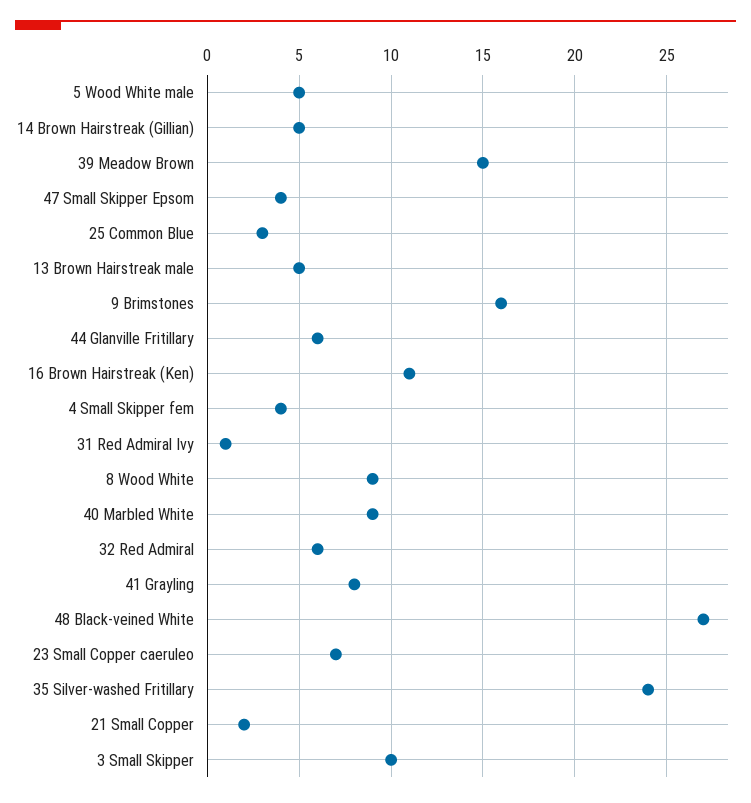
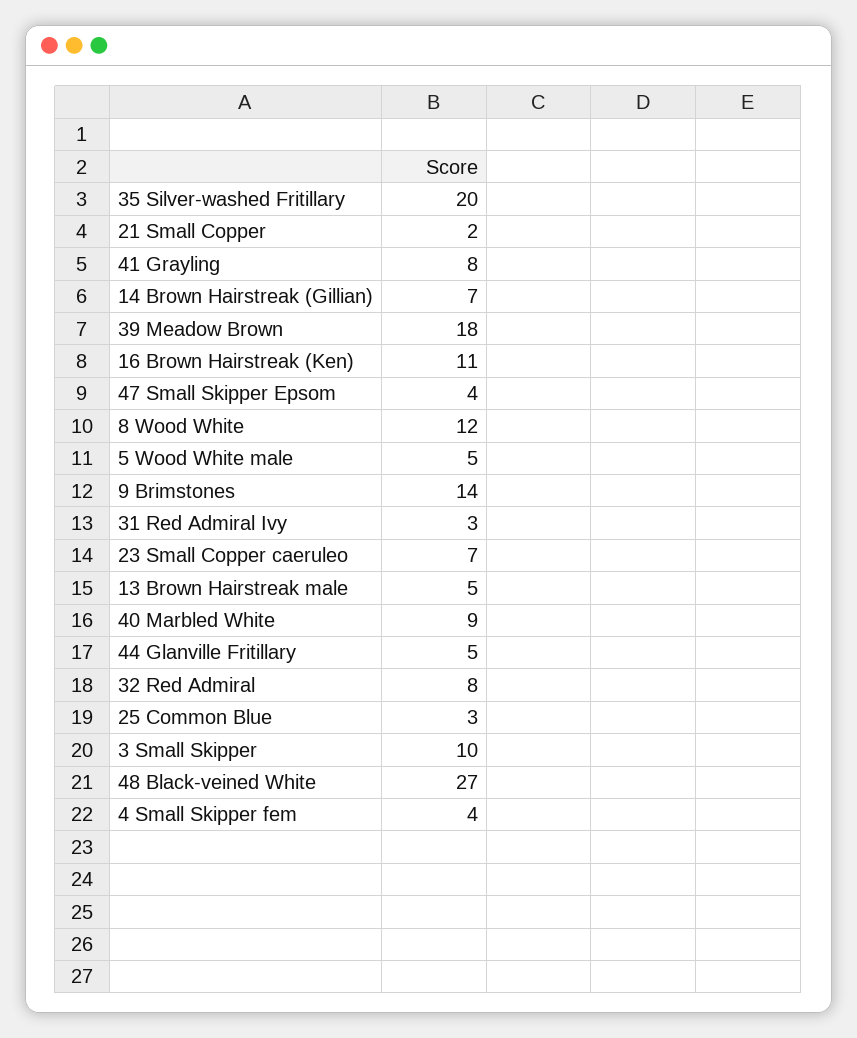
14 Brown Hairstreak (Gillian): 5 -> 7
39 Meadow Brown: 15 -> 18
9 Brimstones: 16 -> 14
44 Glanville Fritillary: 6 -> 5
31 Red Admiral Ivy: 1 -> 3
8 Wood White: 9 -> 12
32 Red Admiral: 6 -> 8
35 Silver-washed Fritillary: 24 -> 20

